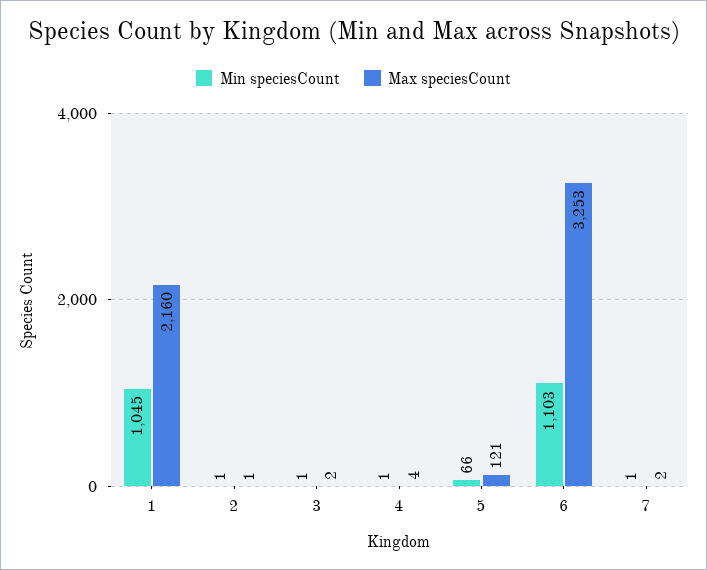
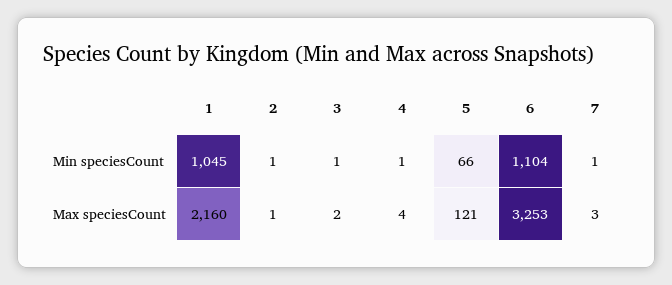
Min speciesCount, 6: 1103 -> 1104
Max speciesCount, 7: 2 -> 3

